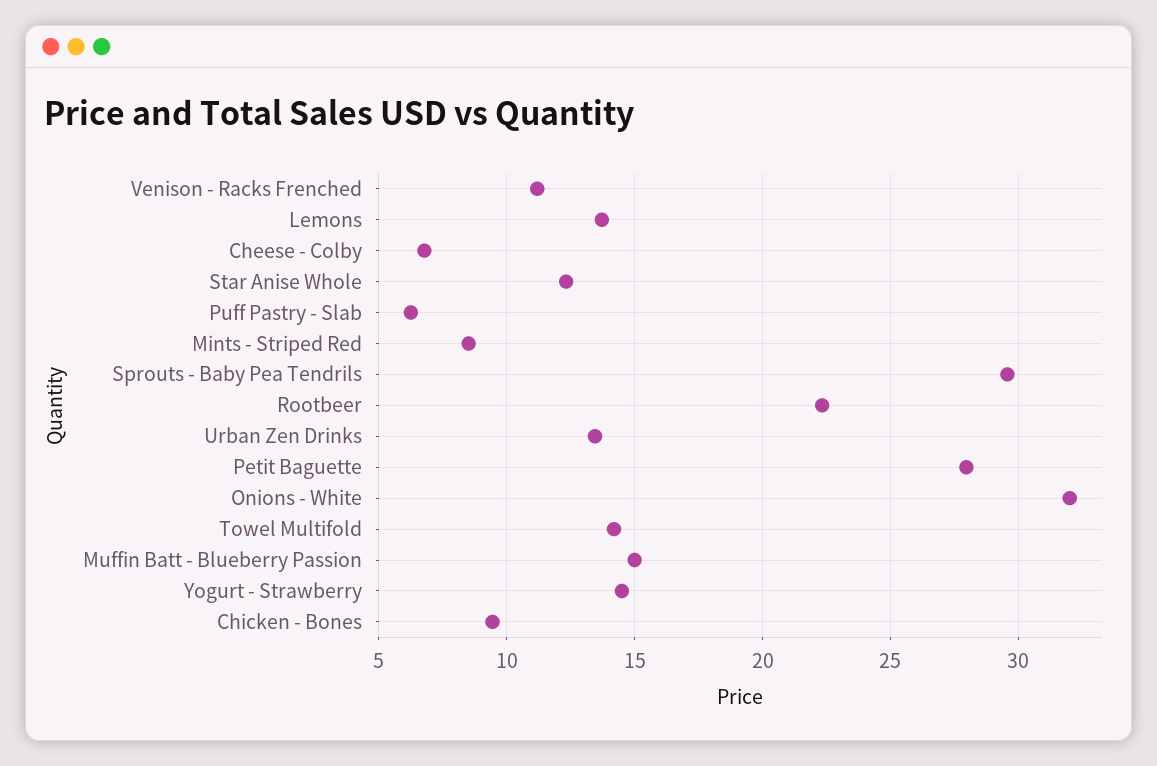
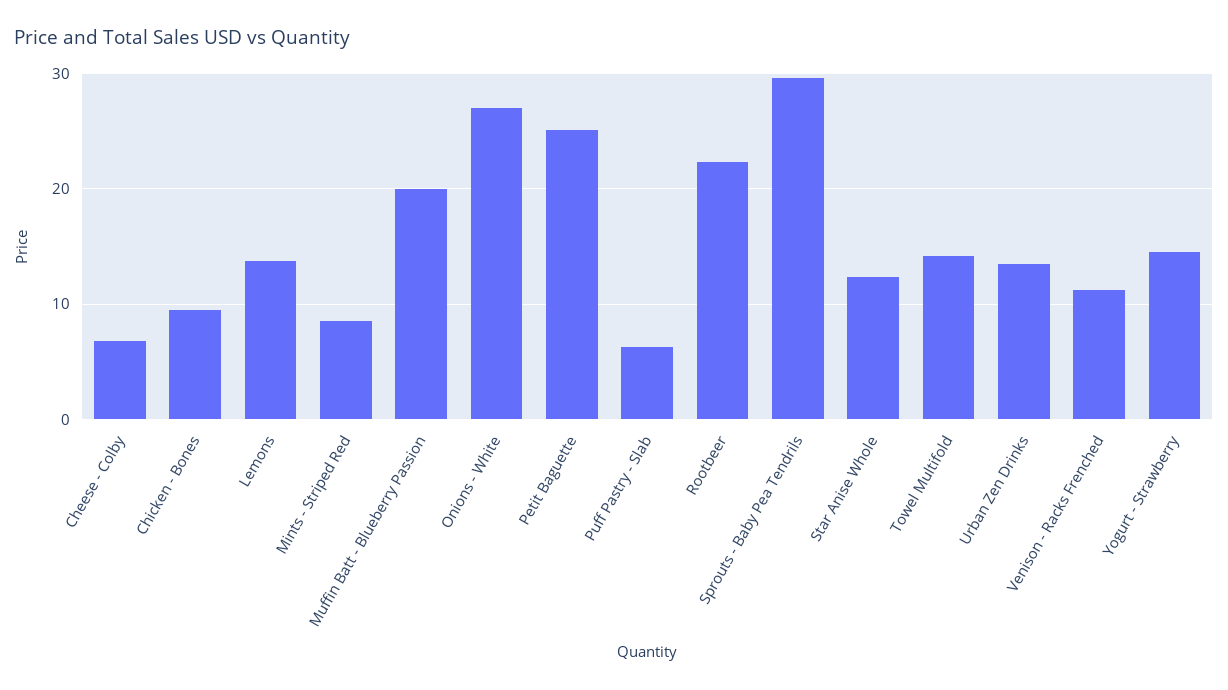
Petit Baguette: 28 -> 25
Onions - White: 32 -> 27
Muffin Batt - Blueberry Passion: 15 -> 20

